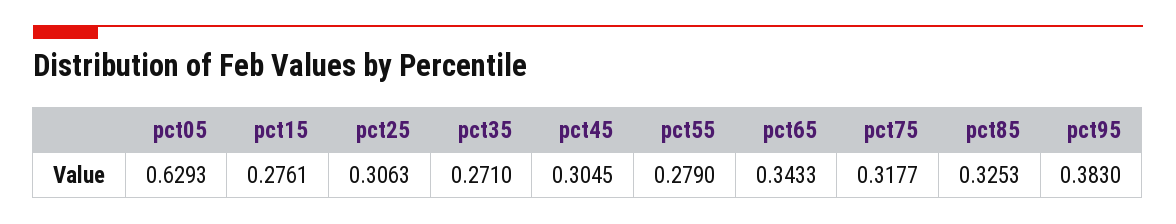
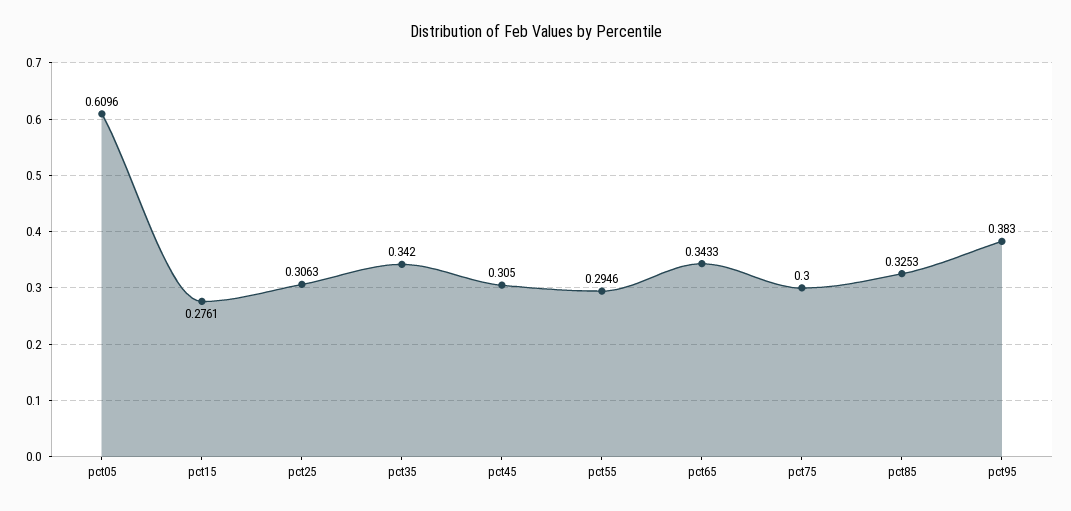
pct05: 0.6293 -> 0.6096
pct35: 0.271 -> 0.342
pct45: 0.3045 -> 0.305
pct55: 0.279 -> 0.2946
pct75: 0.3177 -> 0.3

